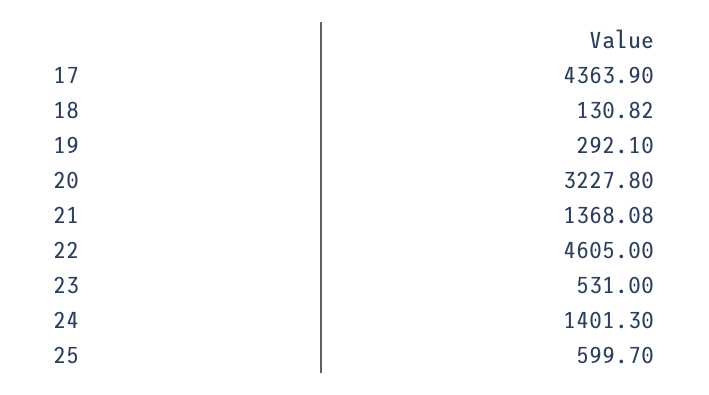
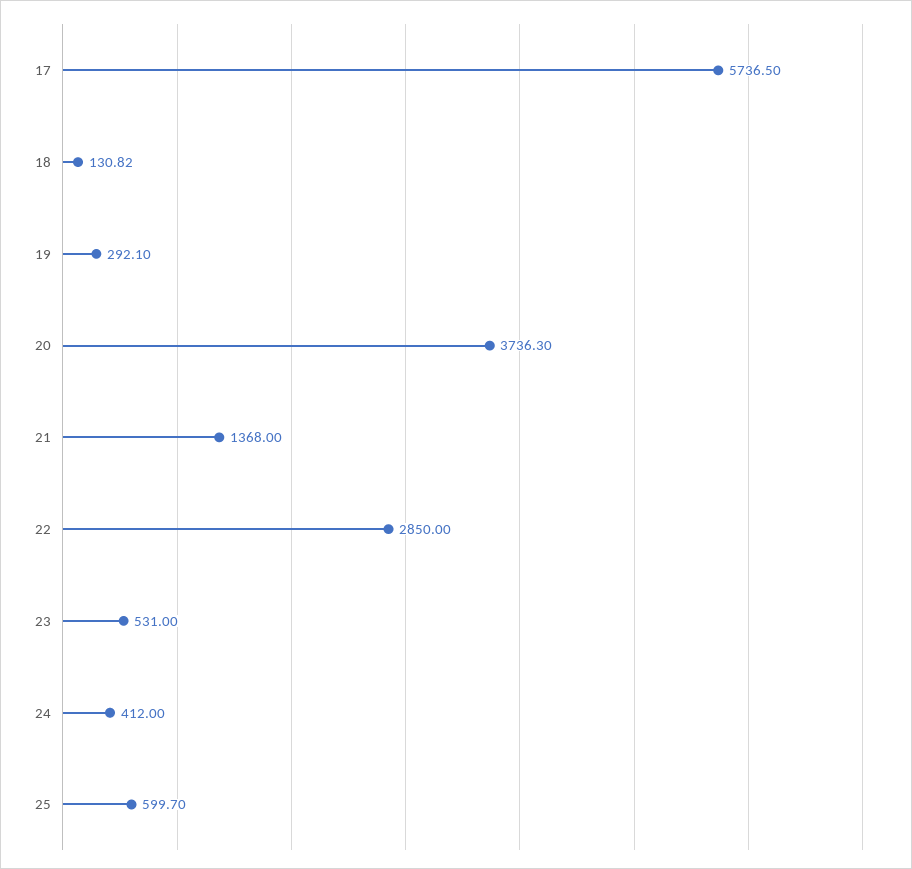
17: 4363.9 -> 5736.5
20: 3227.8 -> 3736.3
21: 1368.08 -> 1368
22: 4605 -> 2850
24: 1401.3 -> 412

